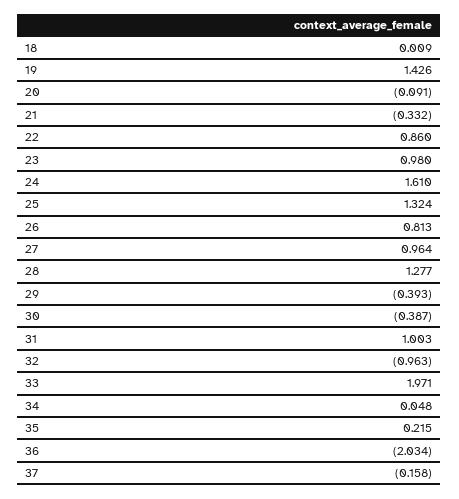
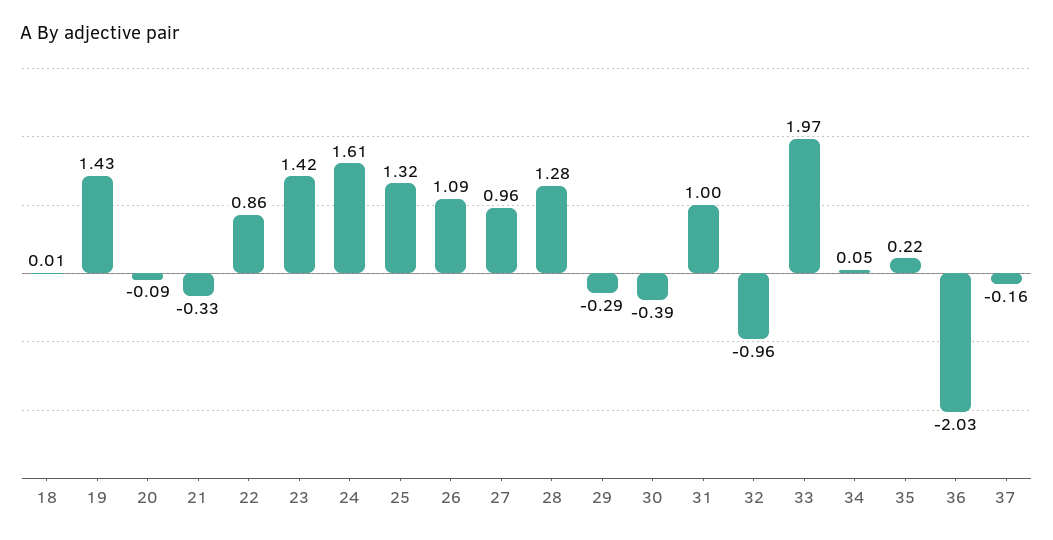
23: 0.98 -> 1.42
26: 0.813 -> 1.09
29: -0.393 -> -0.29

